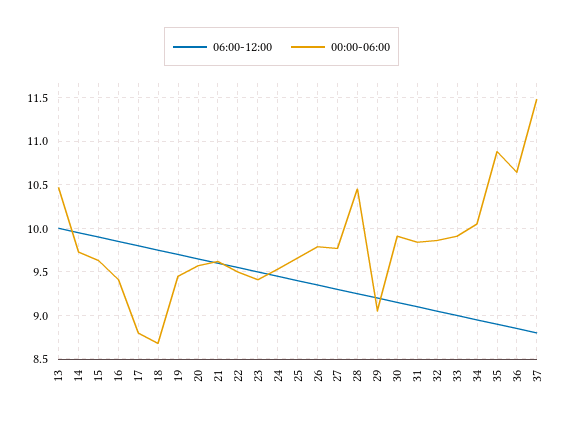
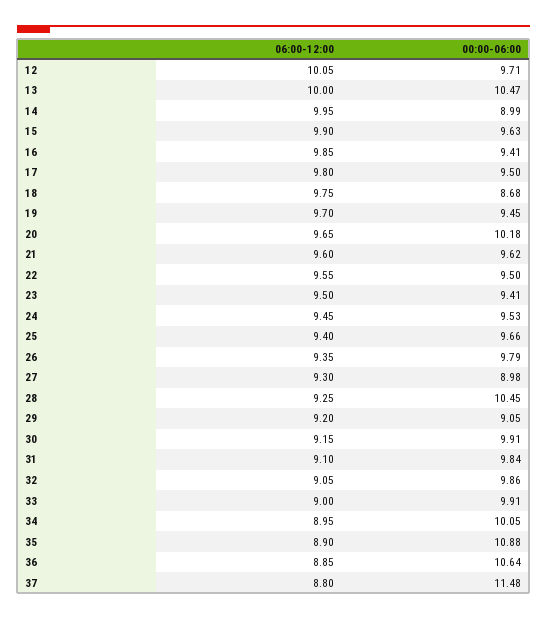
00:00-06:00, 14: 9.7 -> 8.99
00:00-06:00, 17: 8.8 -> 9.5
00:00-06:00, 20: 9.6 -> 10.18
00:00-06:00, 27: 9.8 -> 8.98
06:00-12:00, 12: none -> 10.05
00:00-06:00, 12: none -> 9.71

